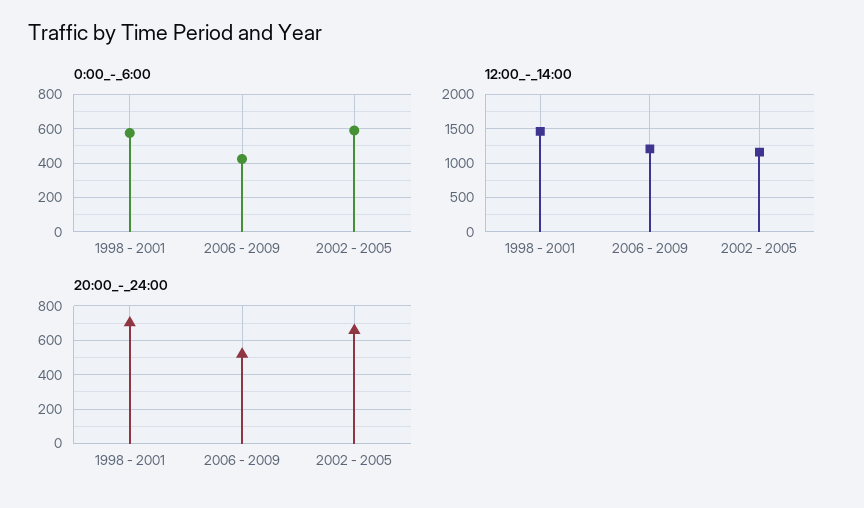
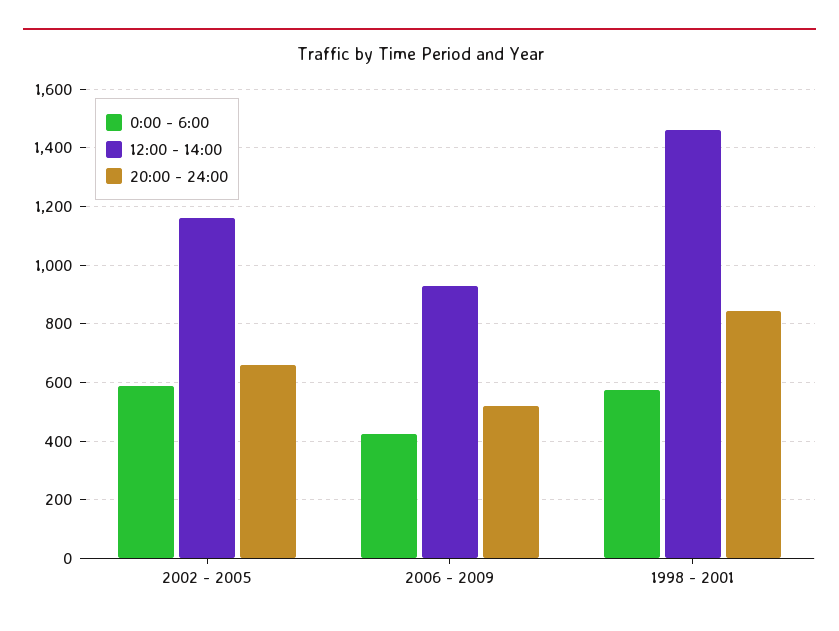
12:00_-_14:00, 2006 - 2009: 1200 -> 925
20:00_-_24:00, 1998 - 2001: 700 -> 850

